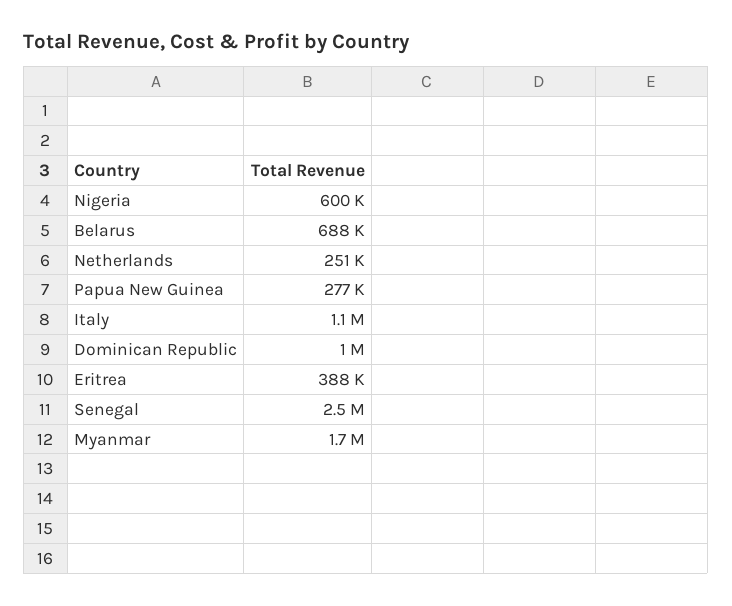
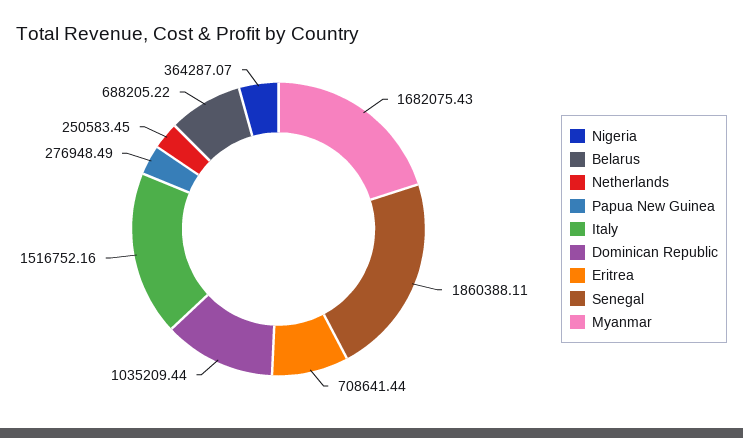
Nigeria: 600000 -> 364287.07
Italy: 1100000 -> 1516752.16
Eritrea: 388000 -> 708641.44
Senegal: 2500000 -> 1860388.11

